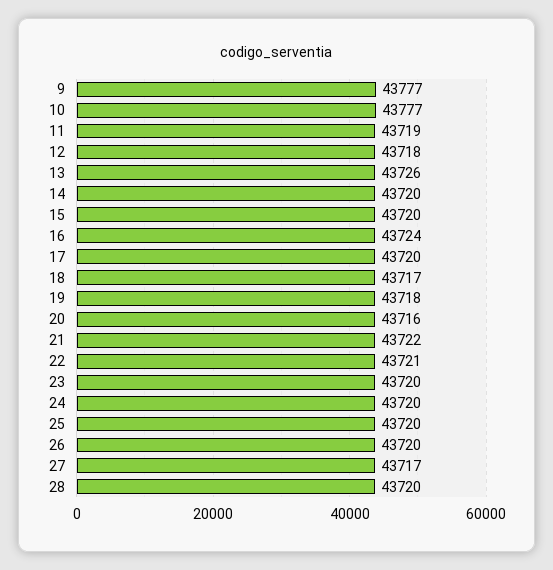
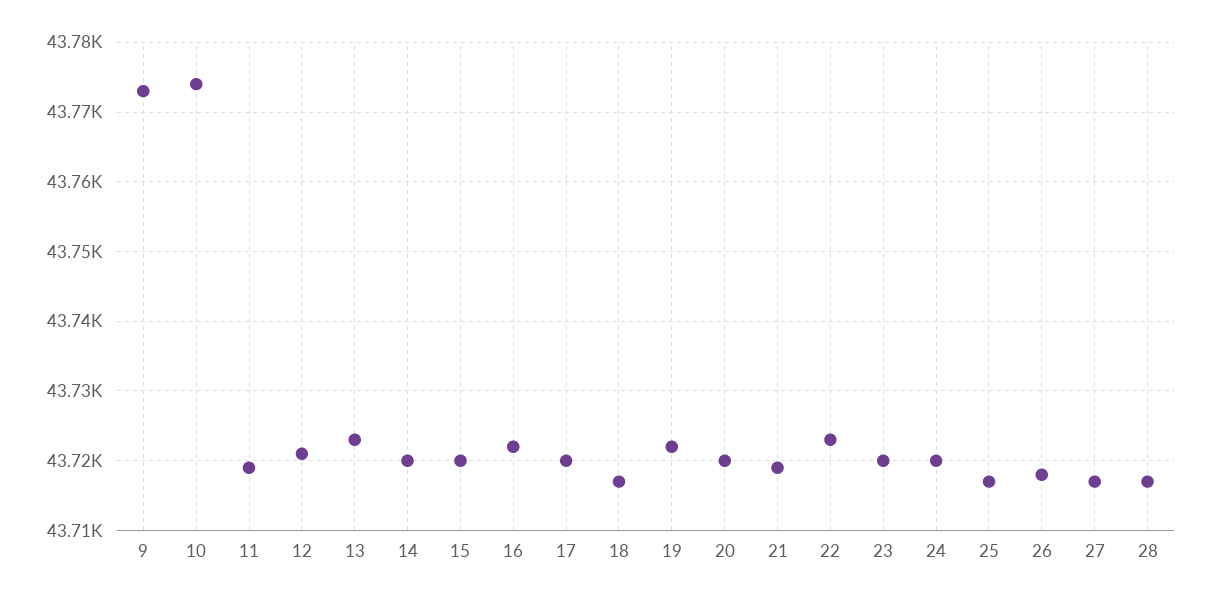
9: 43777 -> 43773
10: 43777 -> 43774
12: 43718 -> 43721
13: 43726 -> 43723
16: 43724 -> 43722
19: 43718 -> 43722
20: 43716 -> 43720
21: 43722 -> 43719
22: 43721 -> 43723
25: 43720 -> 43717
26: 43720 -> 43718
28: 43720 -> 43717

